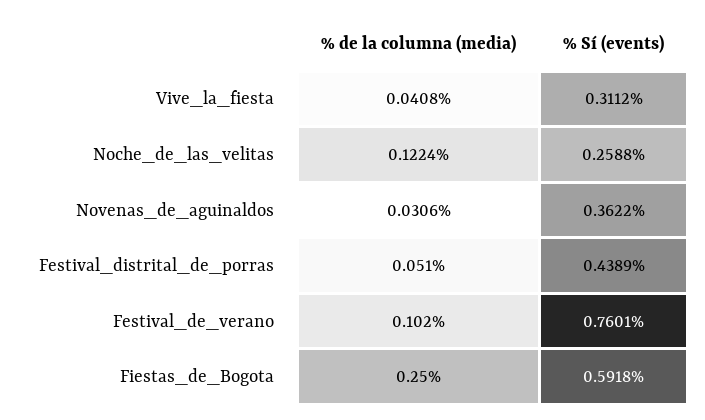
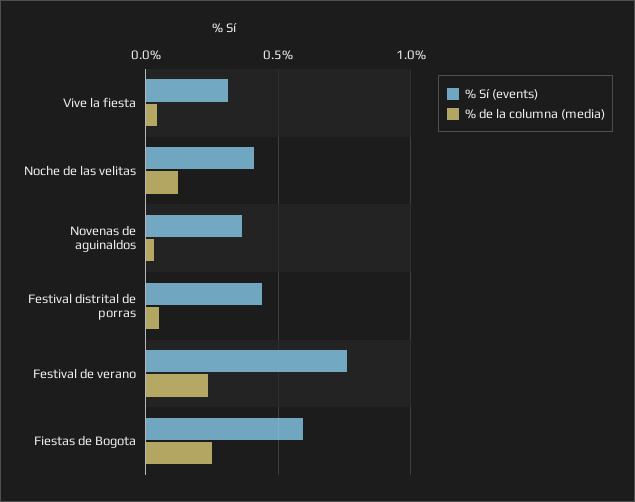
% Sí (events), Noche_de_las_velitas: 0.2588 -> 0.4
% de la columna (media), Festival_de_verano: 0.102 -> 0.25

